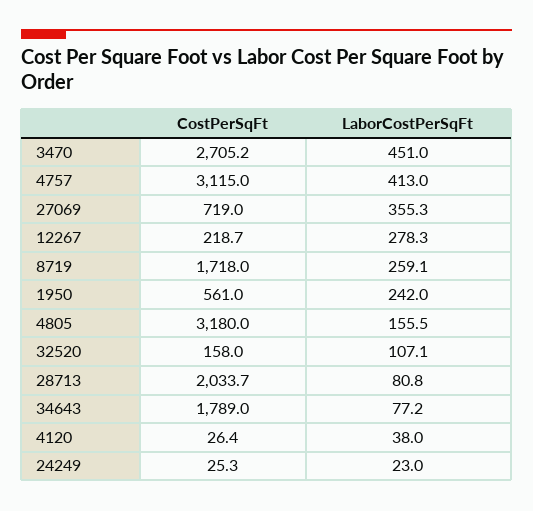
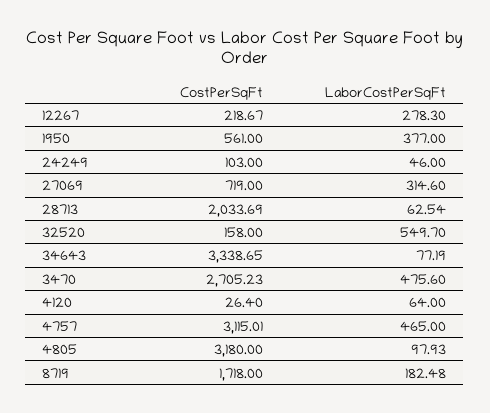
LaborCostPerSqFt, 3470: 451 -> 475.6
LaborCostPerSqFt, 4757: 413 -> 465
LaborCostPerSqFt, 27069: 355.3 -> 314.6
LaborCostPerSqFt, 8719: 259.1 -> 182.48
LaborCostPerSqFt, 1950: 242 -> 377
LaborCostPerSqFt, 4805: 155.5 -> 97.93
LaborCostPerSqFt, 32520: 107.1 -> 549.7
LaborCostPerSqFt, 28713: 80.8 -> 62.54
CostPerSqFt, 34643: 1789 -> 3338.65
LaborCostPerSqFt, 4120: 38 -> 64
CostPerSqFt, 24249: 25.3 -> 103
LaborCostPerSqFt, 24249: 23 -> 46

